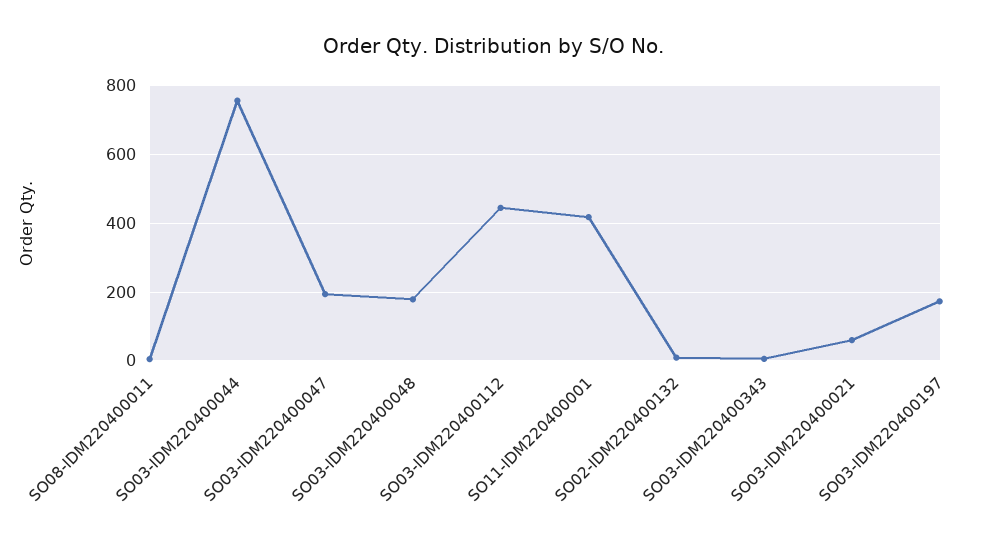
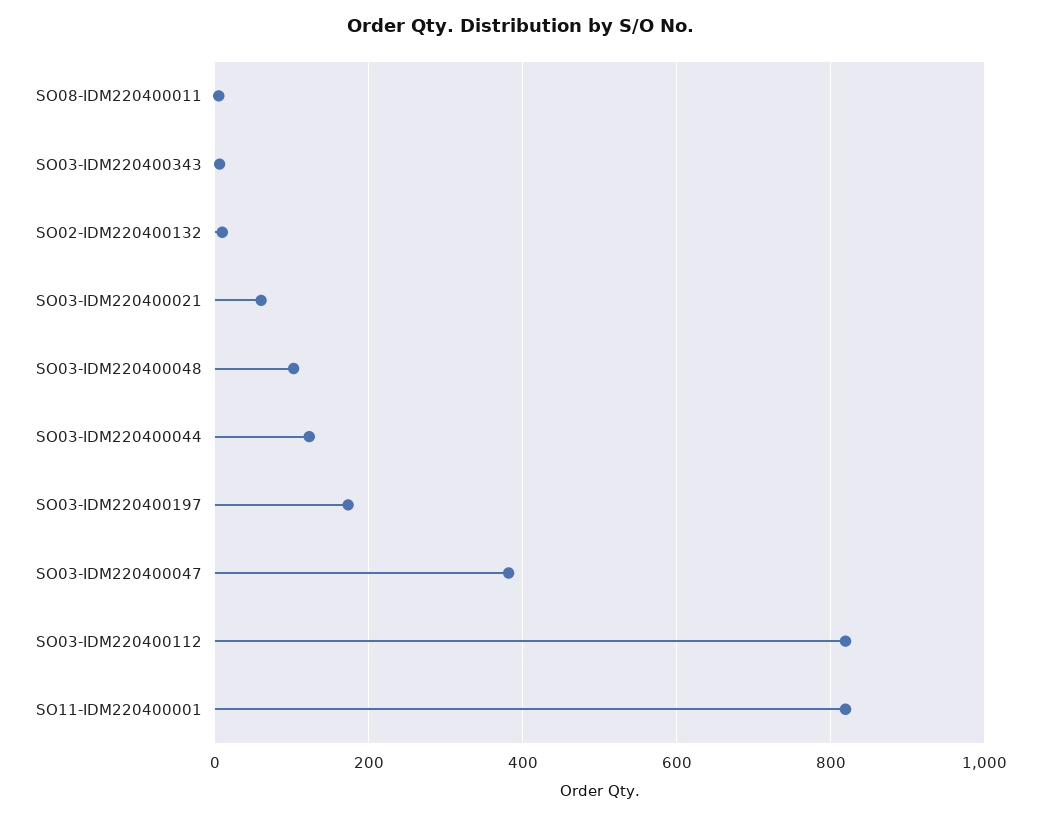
SO03-IDM220400044: 760 -> 120
SO03-IDM220400047: 200 -> 380
SO03-IDM220400048: 180 -> 100
SO03-IDM220400112: 440 -> 820
SO11-IDM220400001: 420 -> 820

